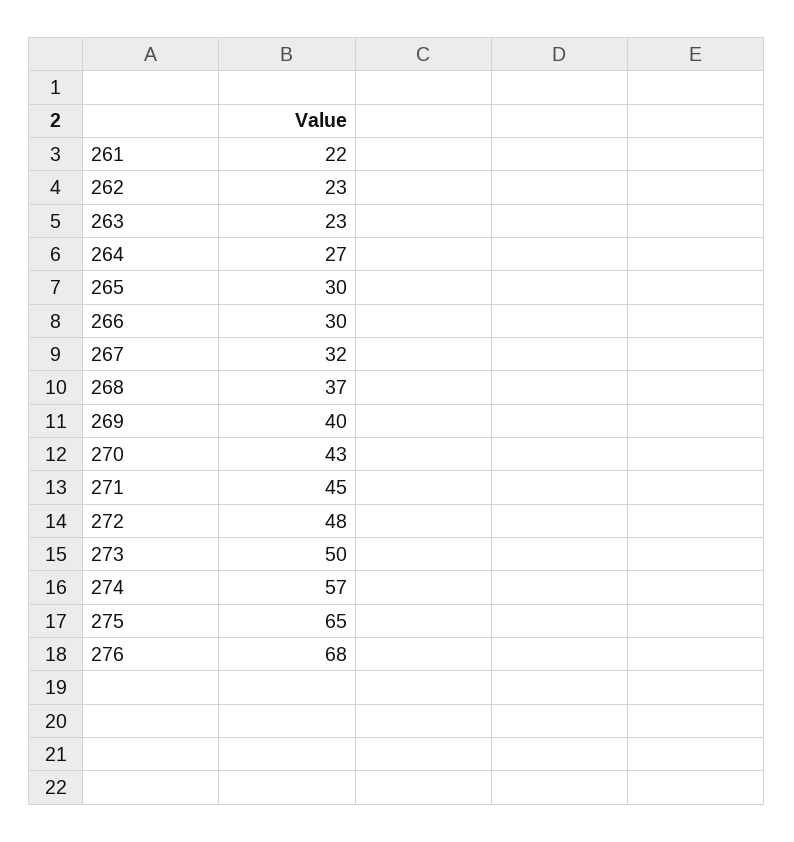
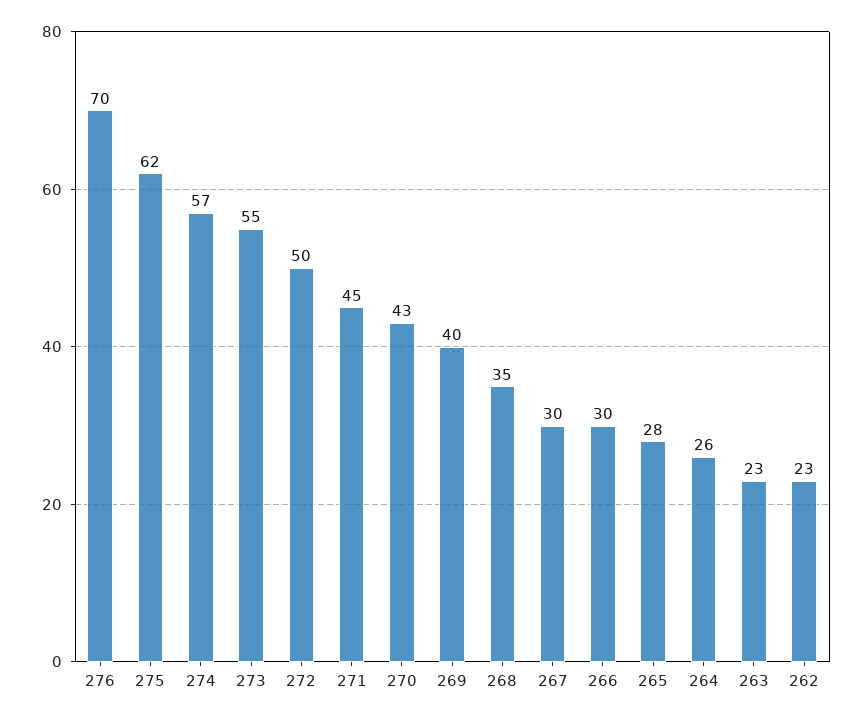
261: 22 -> none
264: 27 -> 26
265: 30 -> 28
267: 32 -> 30
268: 37 -> 35
272: 48 -> 50
273: 50 -> 55
275: 65 -> 62
276: 68 -> 70

